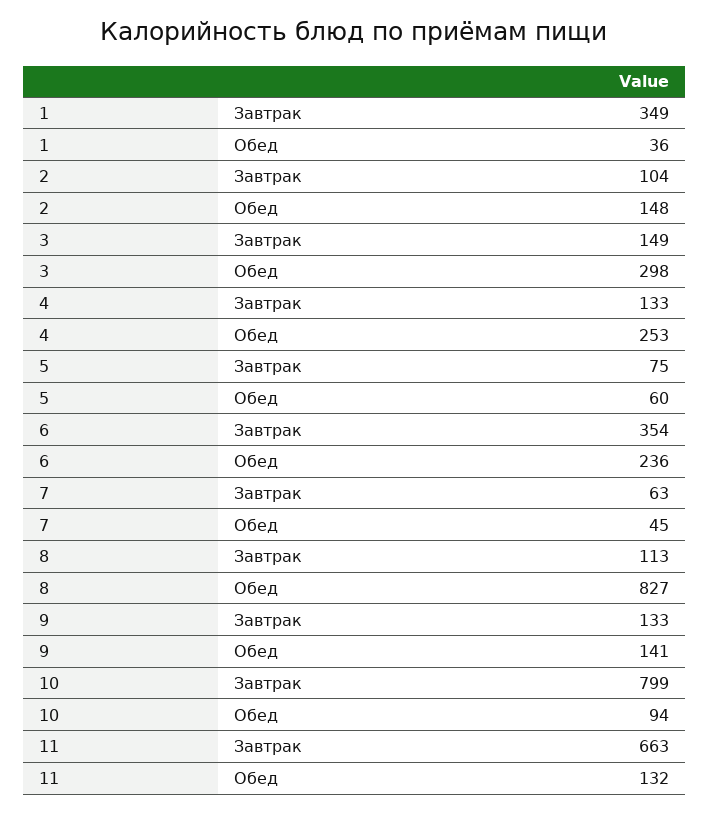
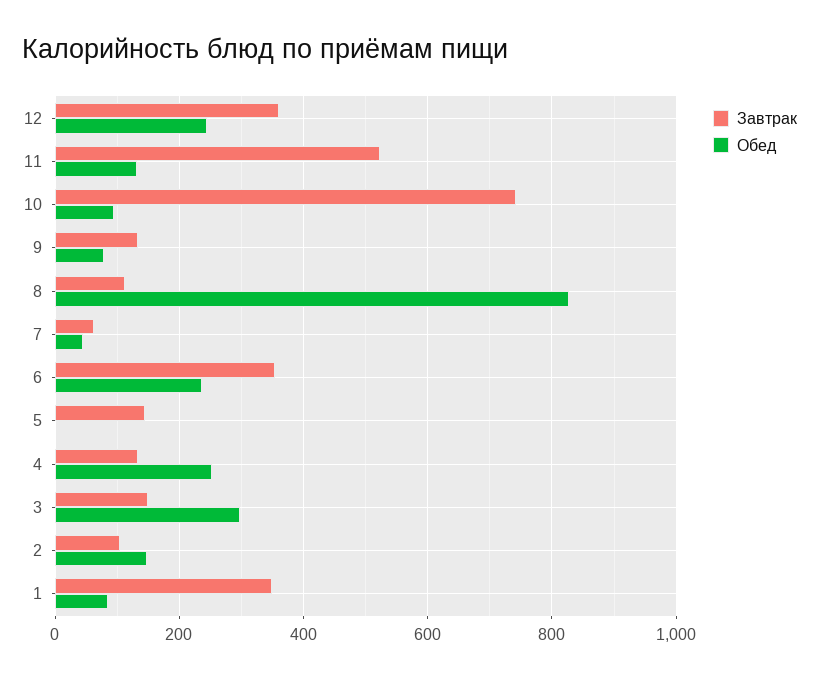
Обед, 1: 36 -> 80
Завтрак, 5: 75 -> 140
Обед, 5: 60 -> 0
Обед, 9: 141 -> 80
Завтрак, 10: 799 -> 740
Завтрак, 11: 663 -> 520
Завтрак, 12: none -> 360
Обед, 12: none -> 240

